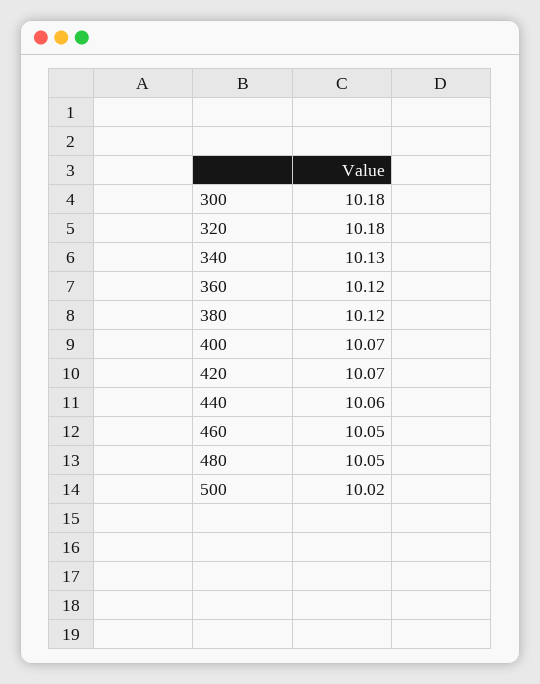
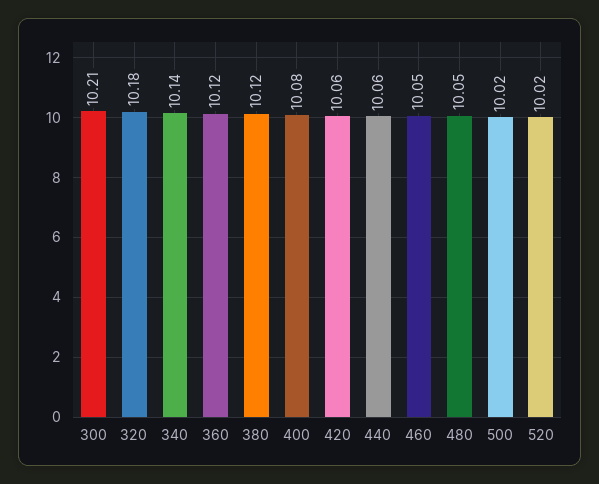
300: 10.18 -> 10.21
340: 10.13 -> 10.14
400: 10.07 -> 10.08
420: 10.07 -> 10.06
520: none -> 10.02

